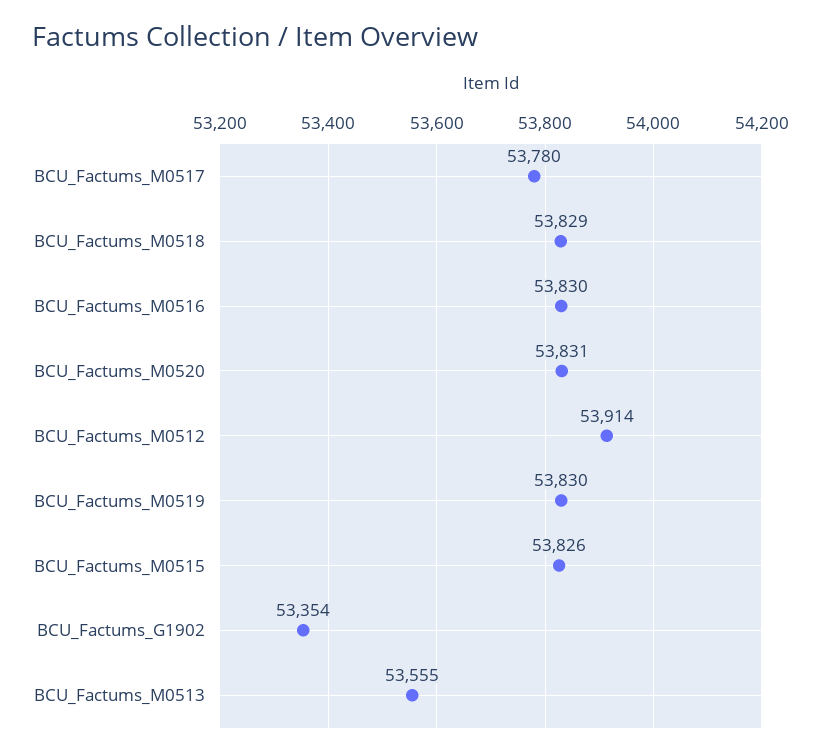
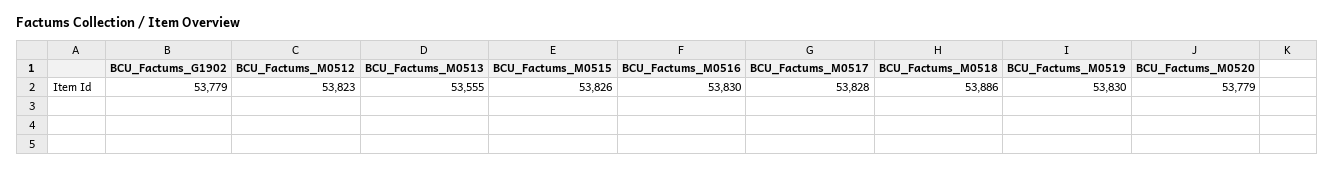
BCU_Factums_M0517: 53780 -> 53828
BCU_Factums_M0518: 53829 -> 53886
BCU_Factums_M0520: 53831 -> 53779
BCU_Factums_M0512: 53914 -> 53823
BCU_Factums_G1902: 53354 -> 53779

